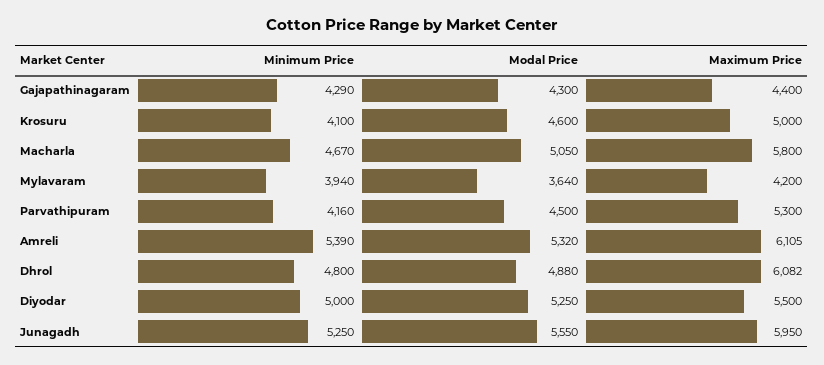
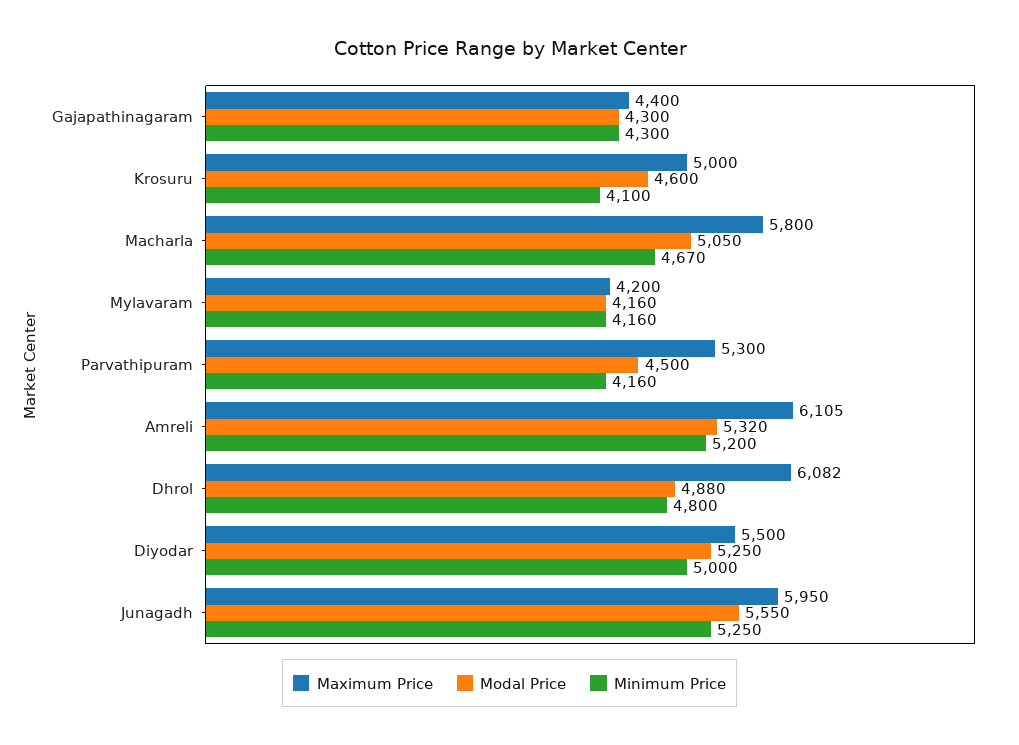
Minimum Price, Gajapathinagaram: 4290 -> 4300
Minimum Price, Mylavaram: 3940 -> 4160
Modal Price, Mylavaram: 3640 -> 4160
Minimum Price, Amreli: 5390 -> 5200

